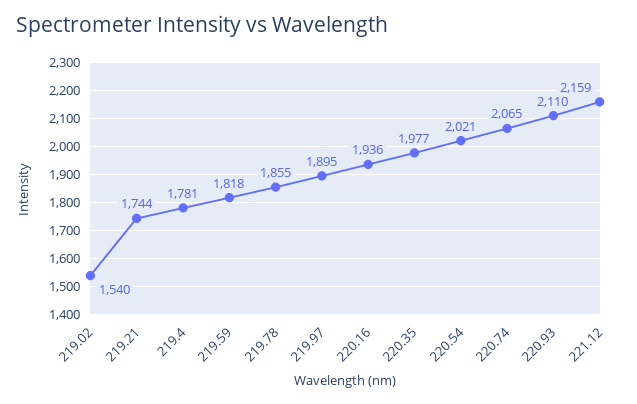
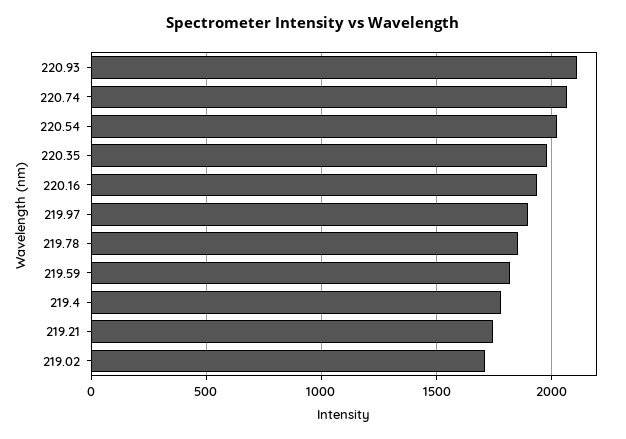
219.02: 1540 -> 1700
221.12: 2159 -> none

